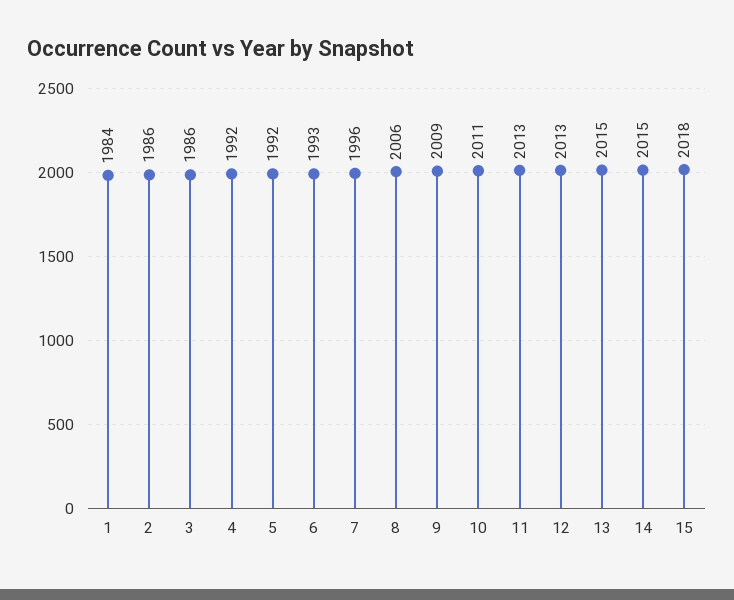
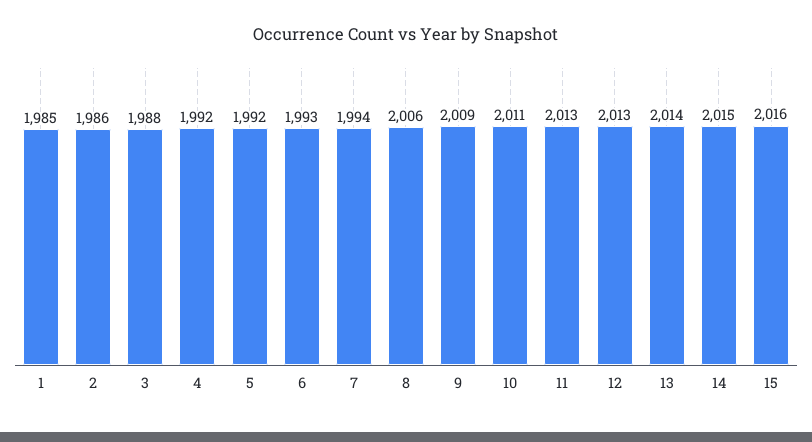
1: 1984 -> 1985
3: 1986 -> 1988
7: 1996 -> 1994
13: 2015 -> 2014
15: 2018 -> 2016

